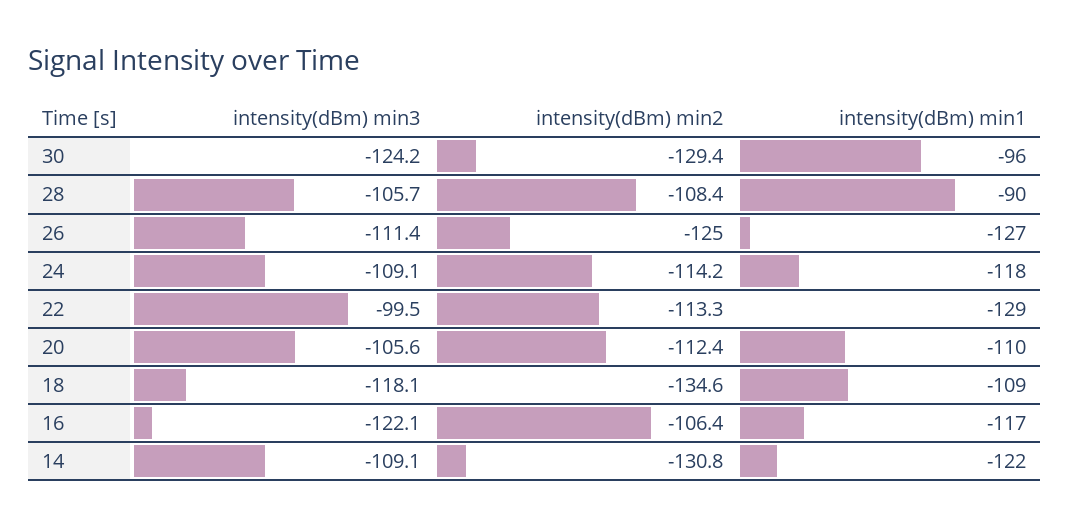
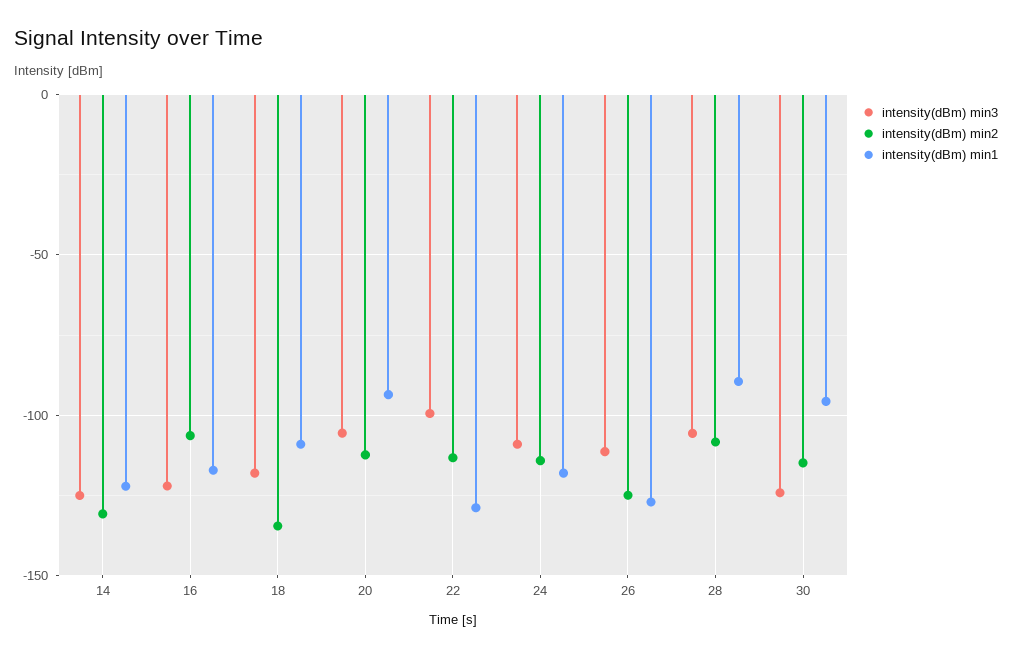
intensity(dBm) min2, 30: -129.4 -> -115
intensity(dBm) min1, 20: -110 -> -95
intensity(dBm) min3, 14: -109.1 -> -125

